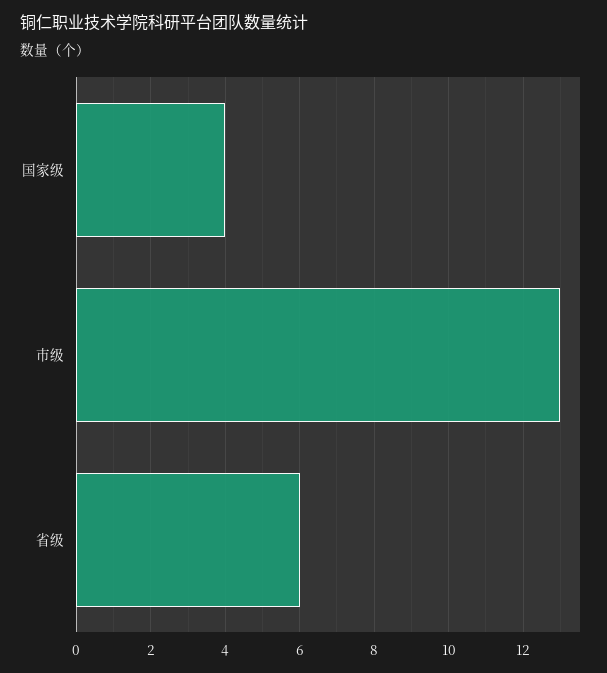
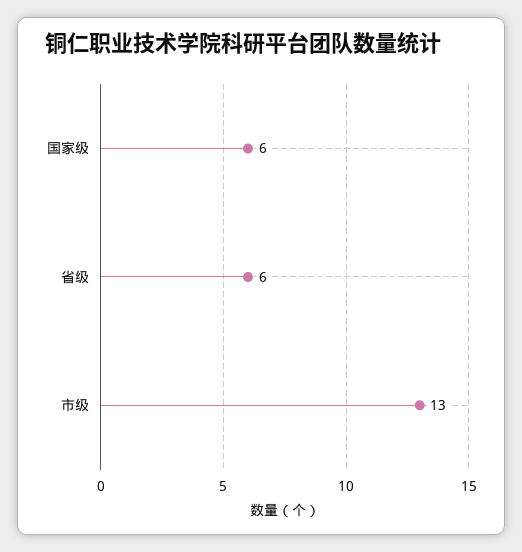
国家级: 4 -> 6

